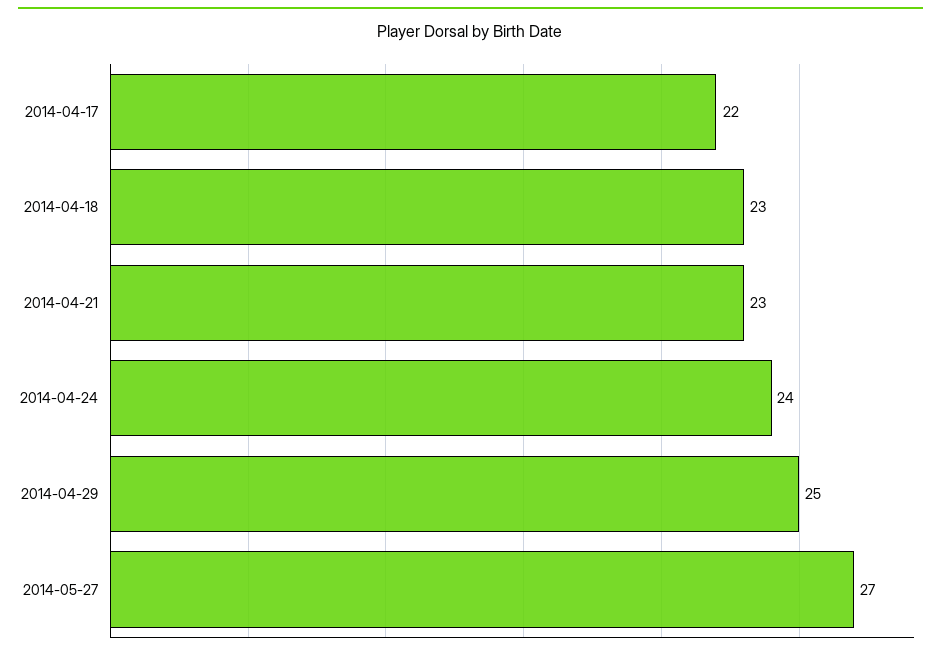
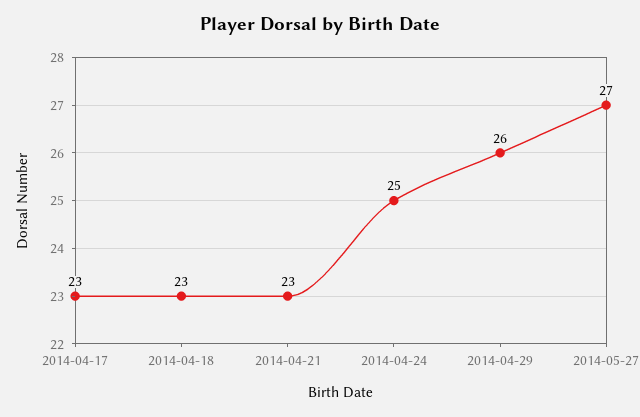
2014-04-17: 22 -> 23
2014-04-24: 24 -> 25
2014-04-29: 25 -> 26

